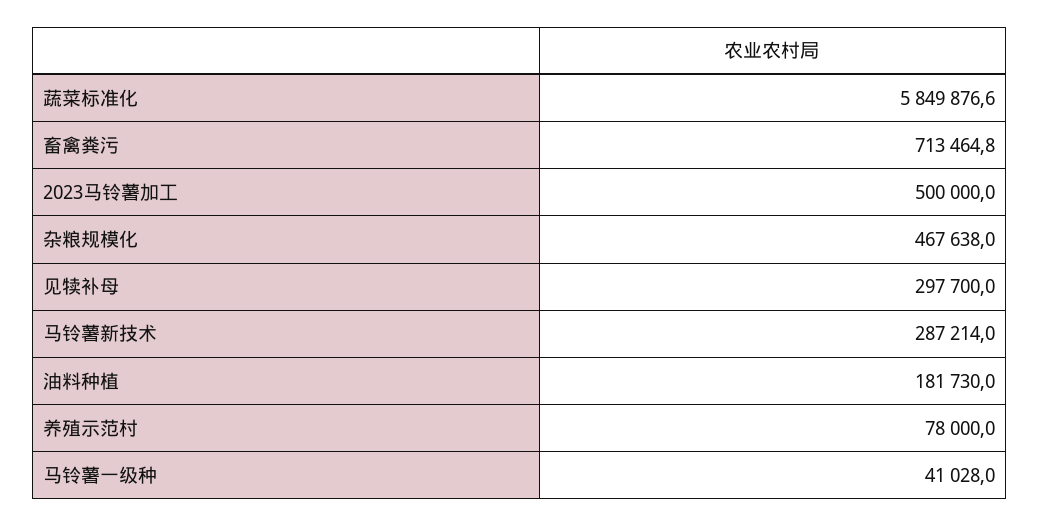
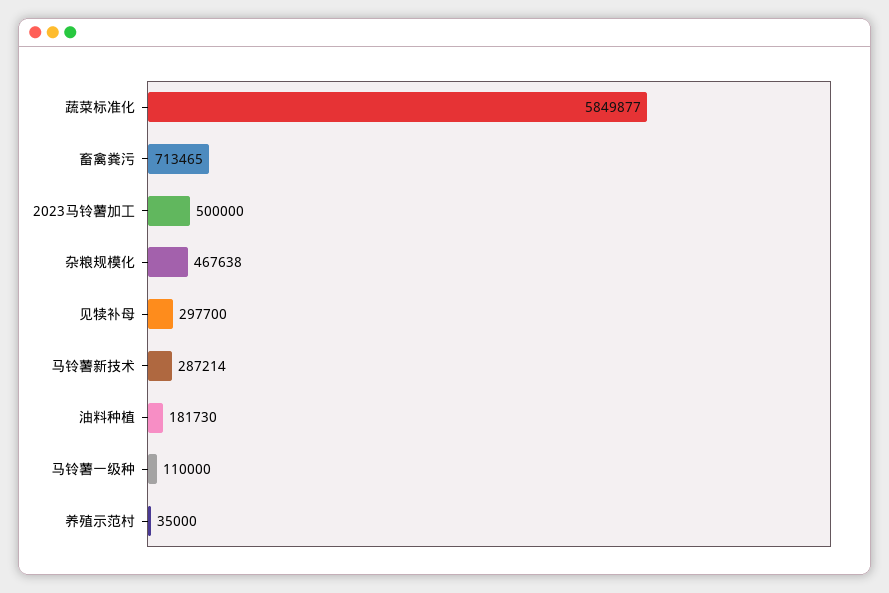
养殖示范村: 78000 -> 35000
马铃薯一级种: 41028 -> 110000

